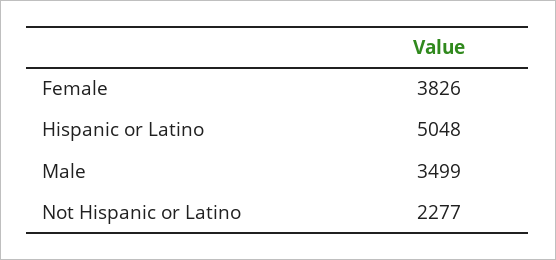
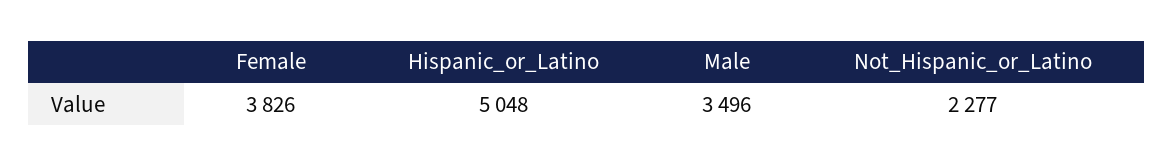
Male: 3499 -> 3496

